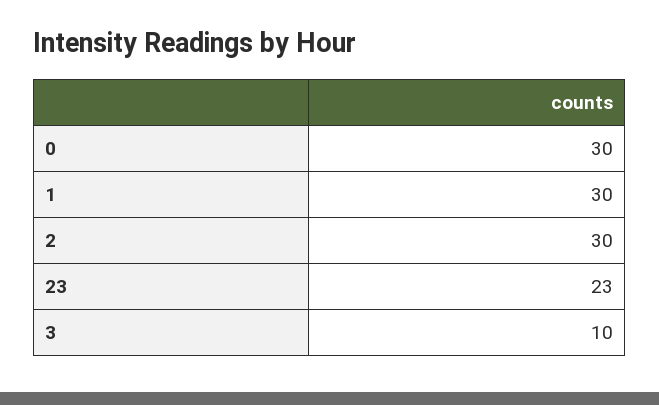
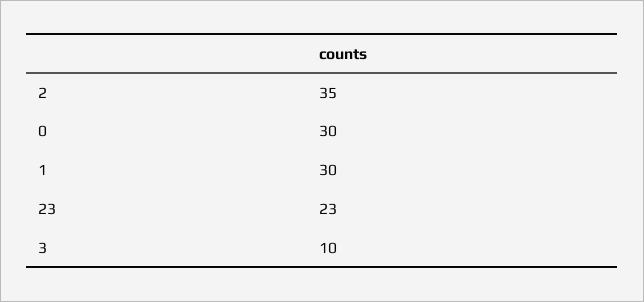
2: 30 -> 35

